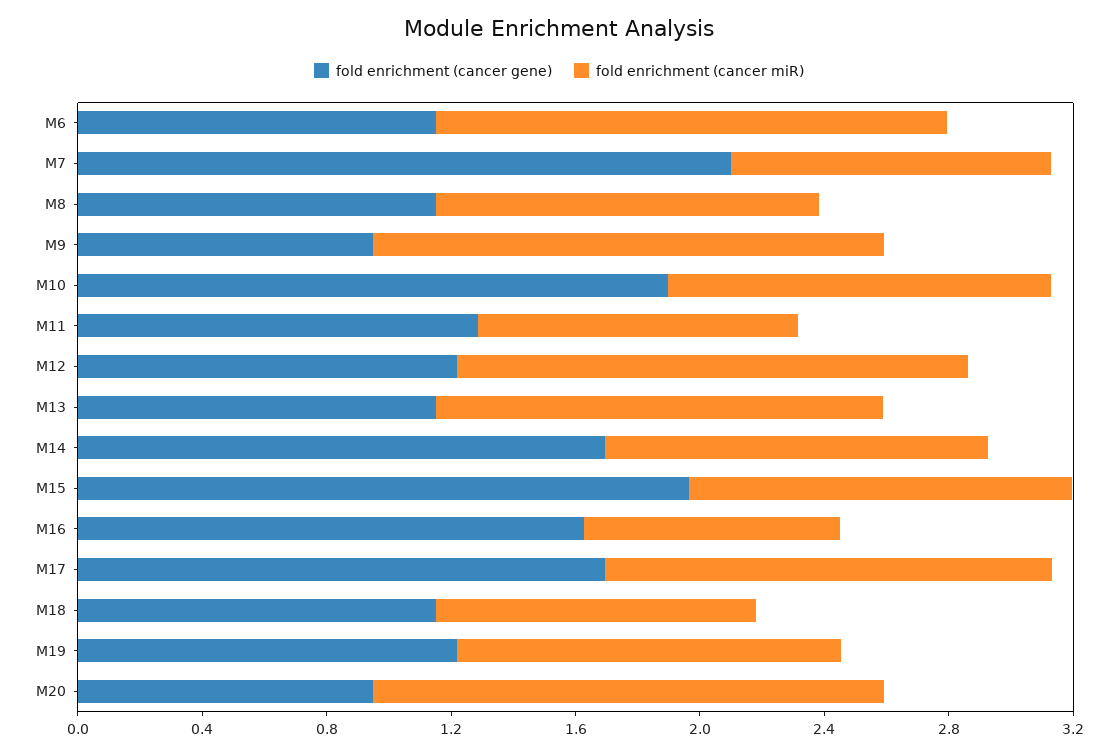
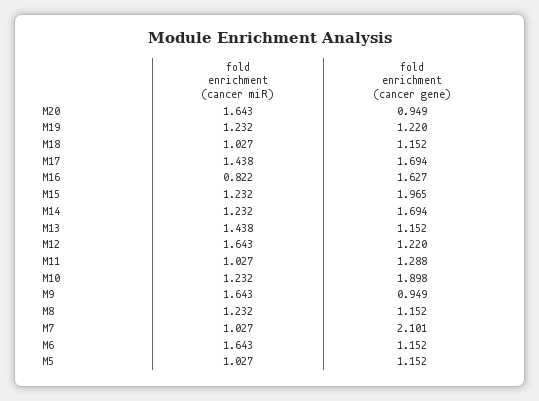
fold enrichment (cancer miR), M5: none -> 1.027
fold enrichment (cancer gene), M5: none -> 1.152

